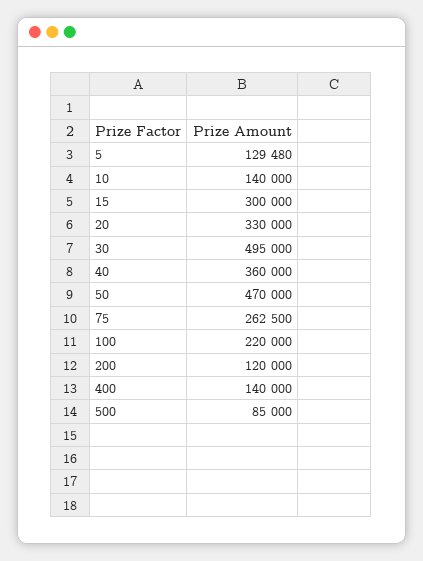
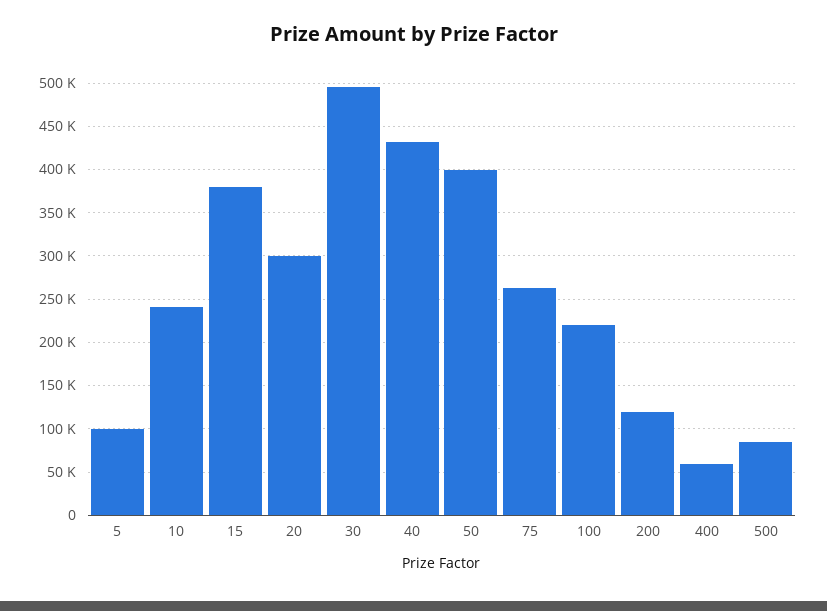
5: 129480 -> 100000
10: 140000 -> 240000
15: 300000 -> 380000
20: 330000 -> 300000
40: 360000 -> 430000
50: 470000 -> 400000
400: 140000 -> 60000

